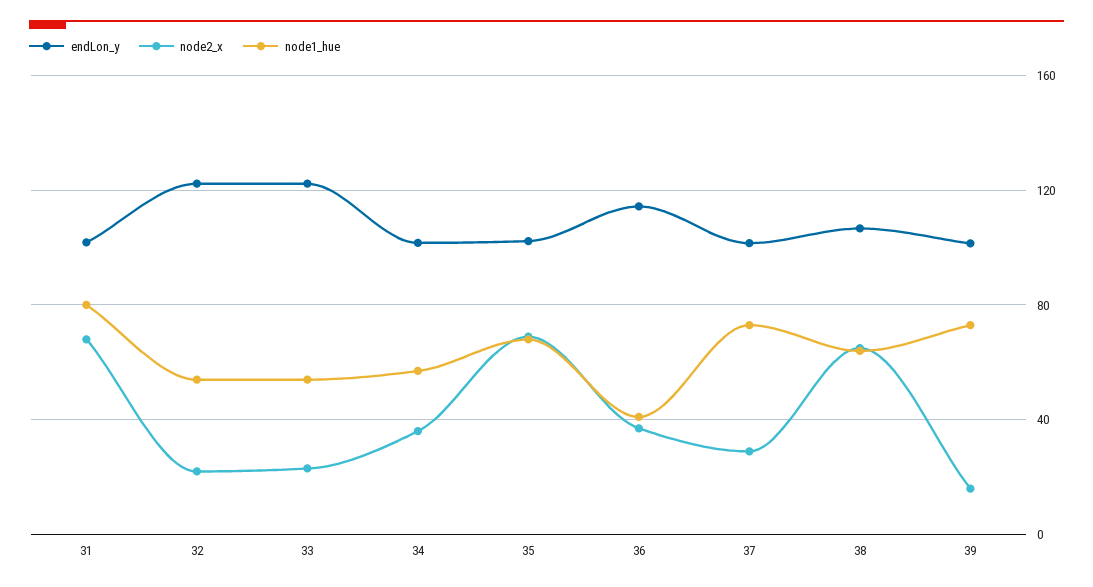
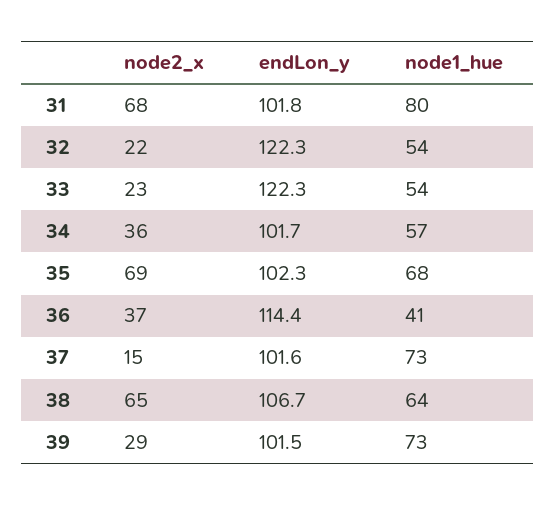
node2_x, 37: 30 -> 15
node2_x, 39: 15 -> 29

